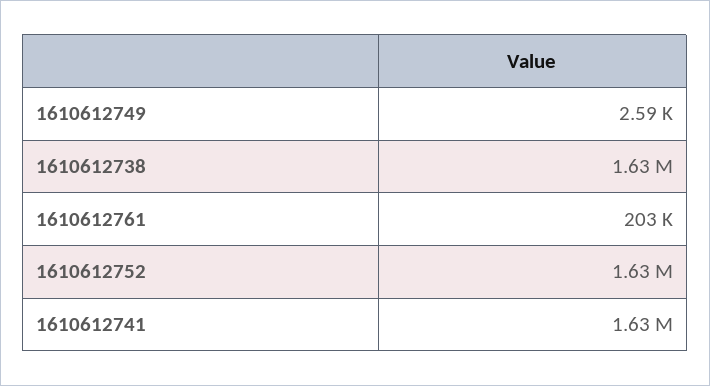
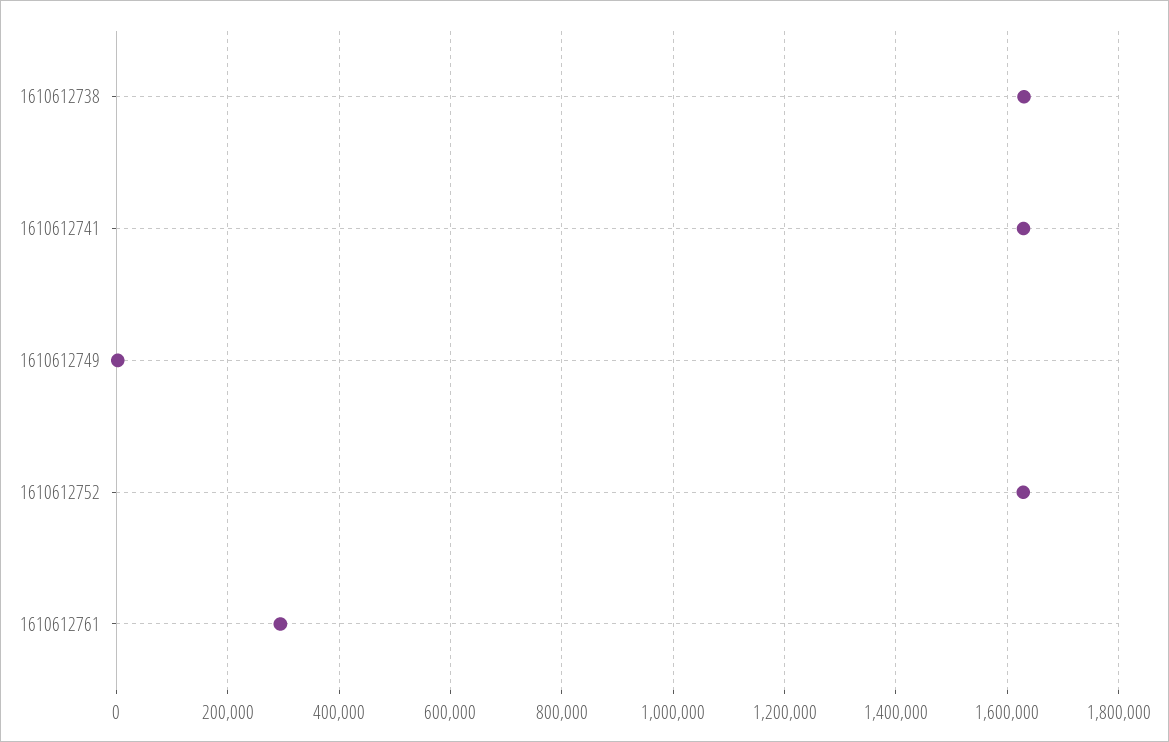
1610612761: 203000 -> 300000

